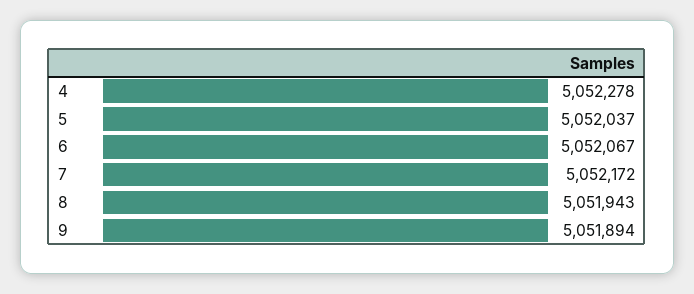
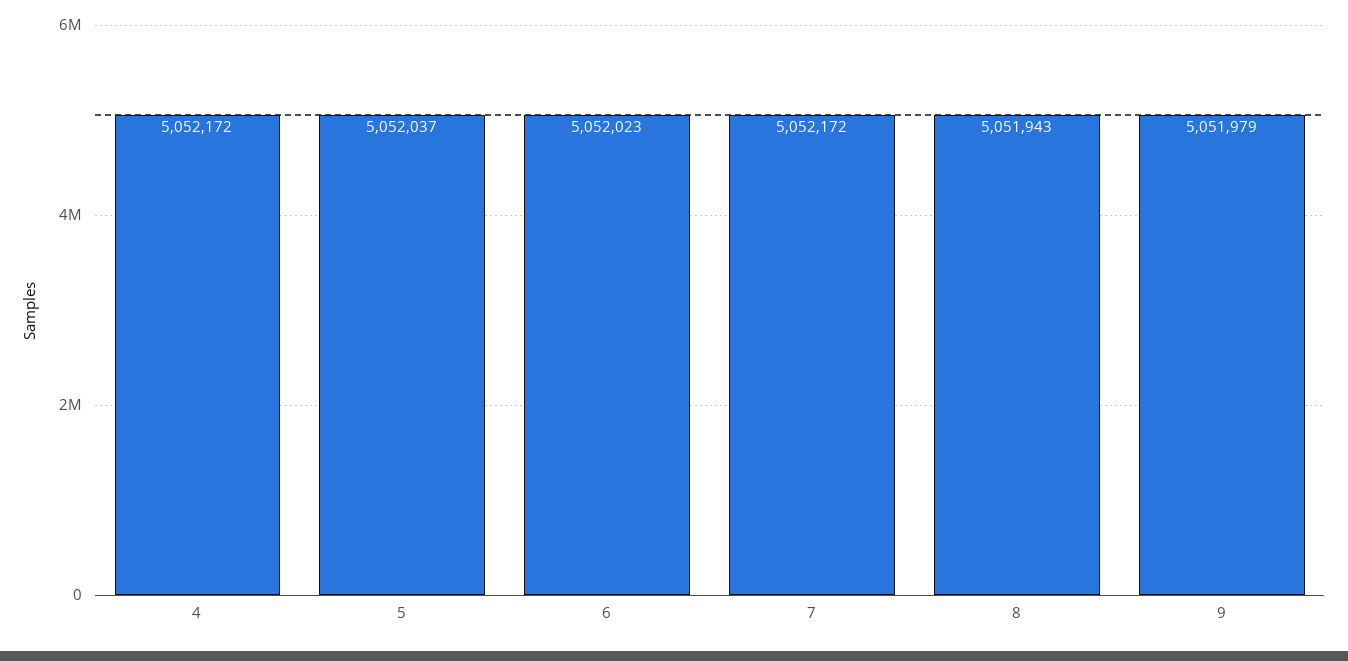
4: 5052278 -> 5052172
6: 5052067 -> 5052023
9: 5051894 -> 5051979

